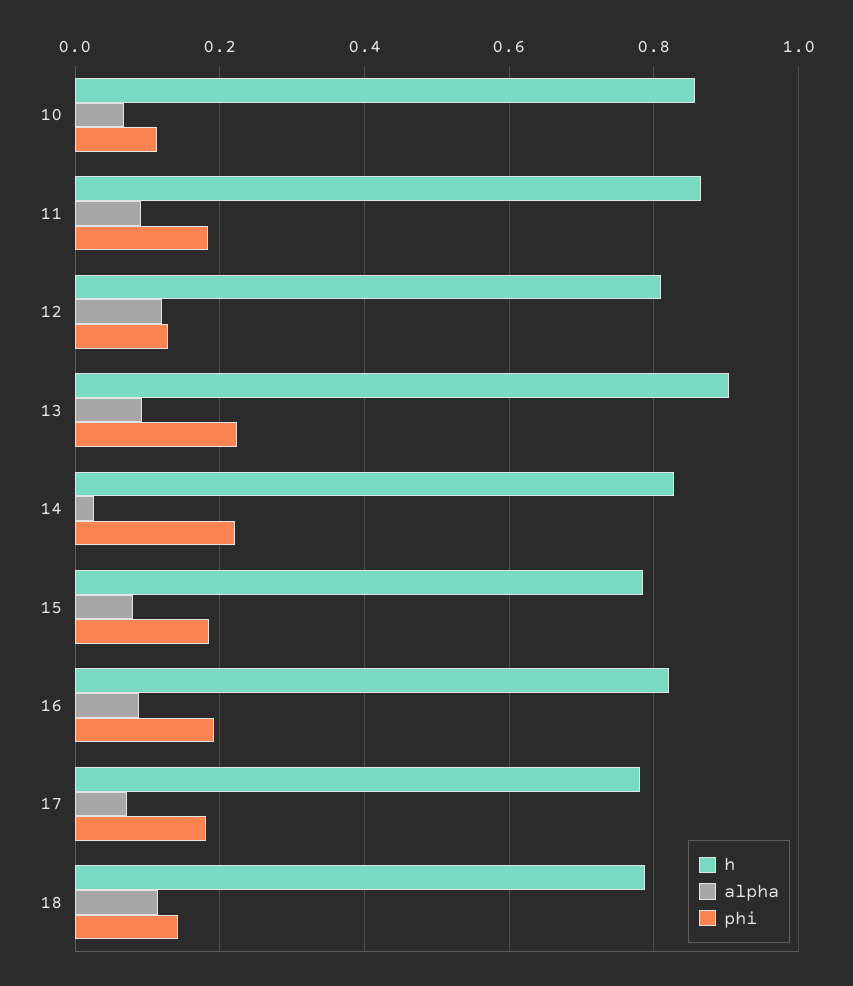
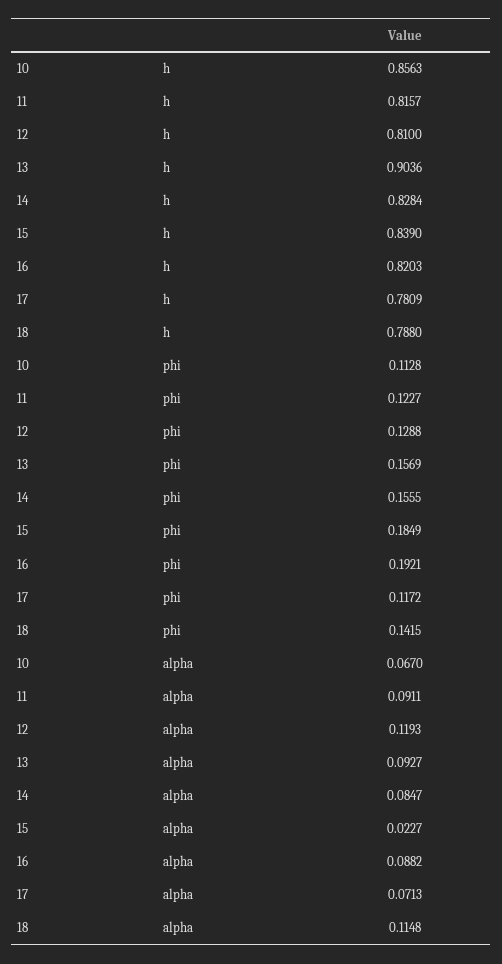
h, 11: 0.86 -> 0.8157
phi, 11: 0.18 -> 0.1227
phi, 13: 0.22 -> 0.1569
alpha, 14: 0.02 -> 0.0847
phi, 14: 0.22 -> 0.1555
h, 15: 0.78 -> 0.839
alpha, 15: 0.08 -> 0.0227
phi, 17: 0.18 -> 0.1172

